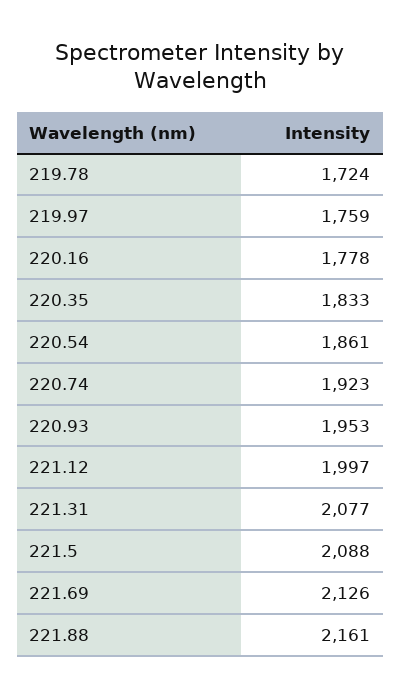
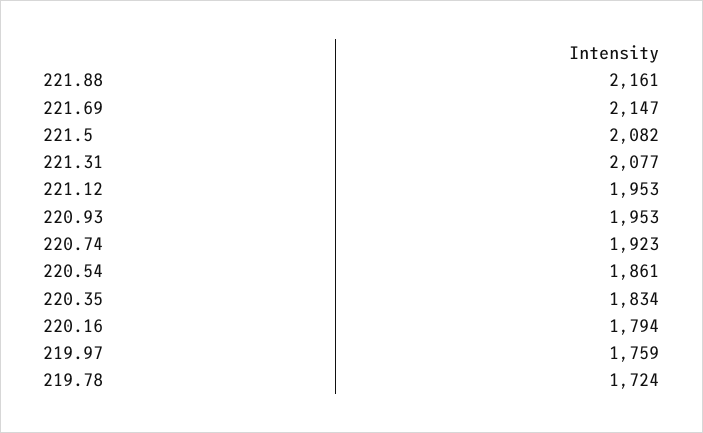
220.16: 1778 -> 1794
220.35: 1833 -> 1834
221.12: 1997 -> 1953
221.5: 2088 -> 2082
221.69: 2126 -> 2147

